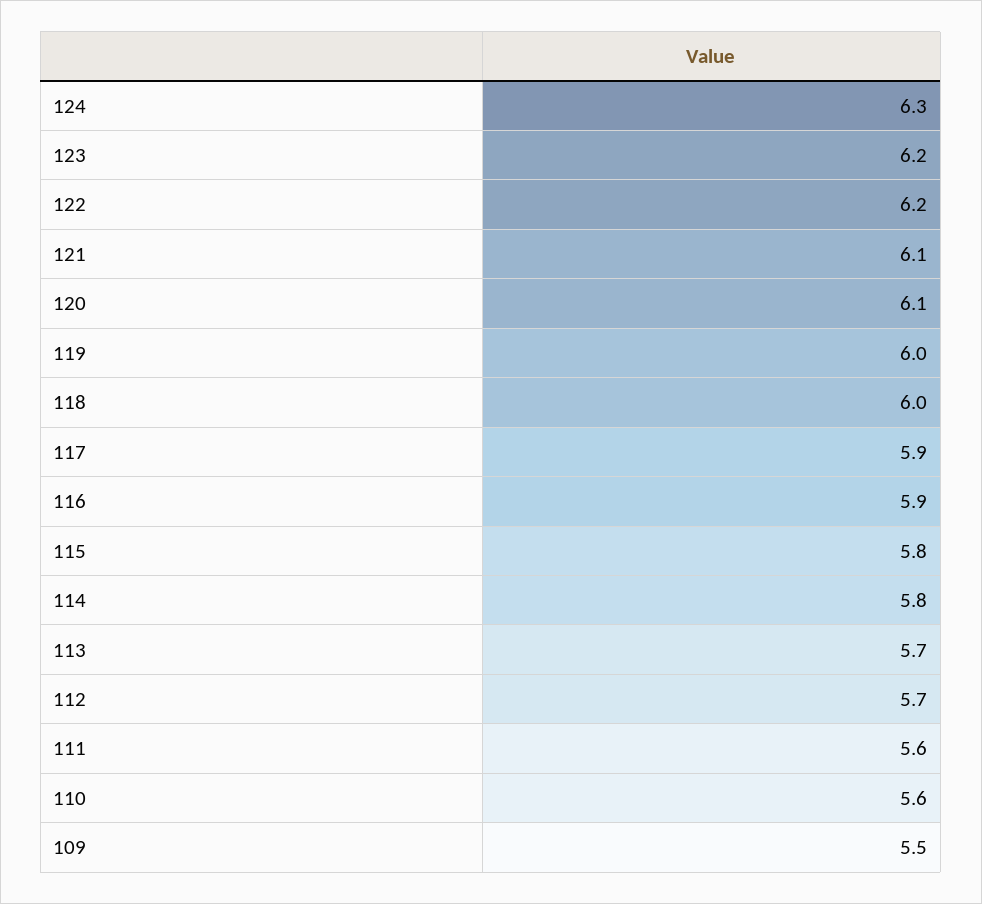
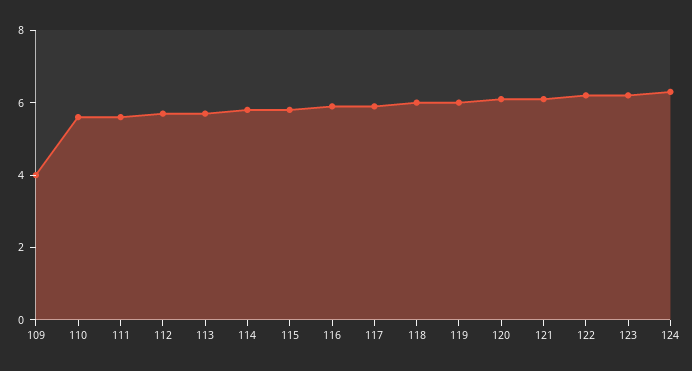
109: 5.5 -> 4

